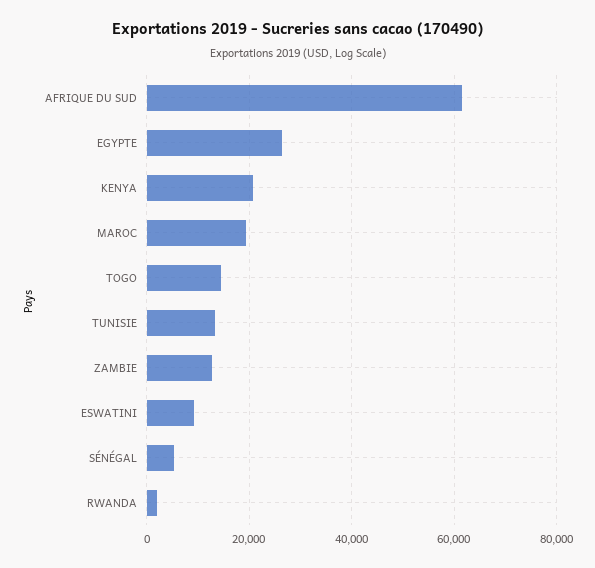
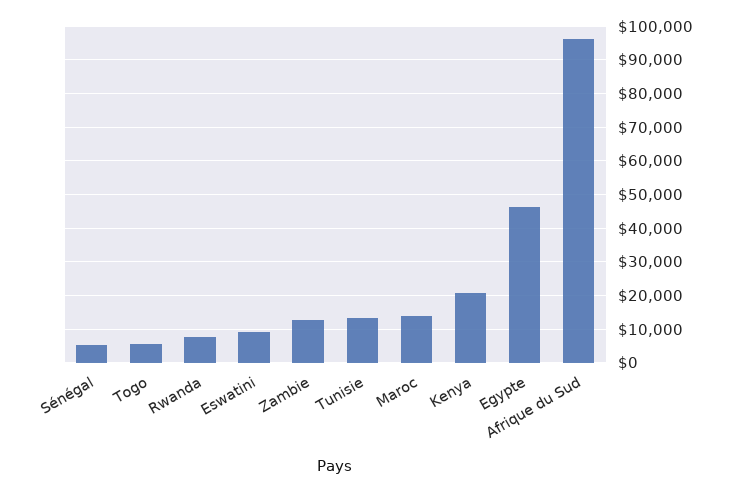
AFRIQUE DU SUD: 62000 -> 96000
EGYPTE: 26000 -> 46000
MAROC: 20000 -> 14000
TOGO: 14000 -> 6000
RWANDA: 2000 -> 8000

